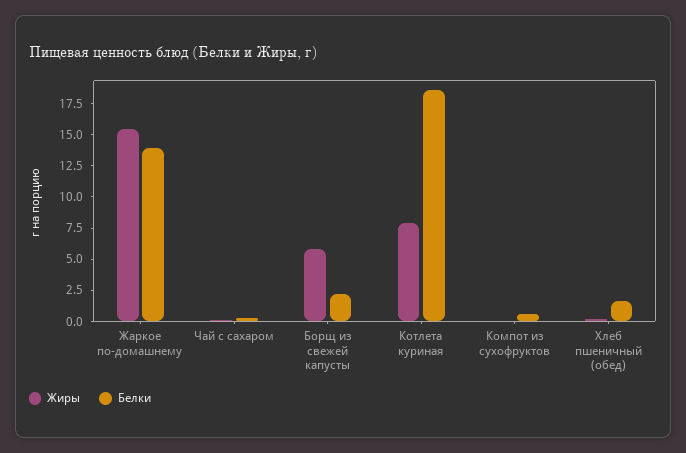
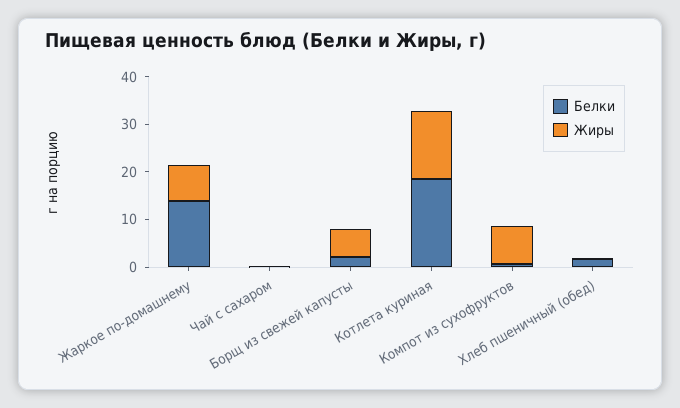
Жиры, Жаркое по-домашнему: 15 -> 8
Жиры, Котлета куриная: 7.5 -> 14
Жиры, Компот из сухофруктов: 0 -> 8

